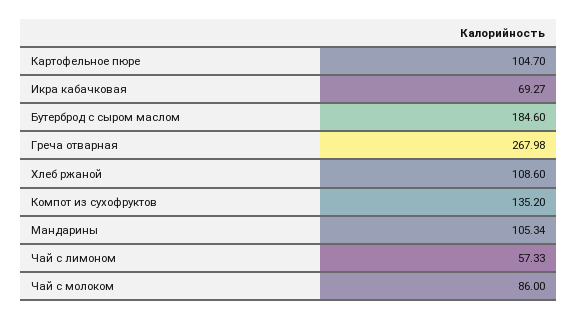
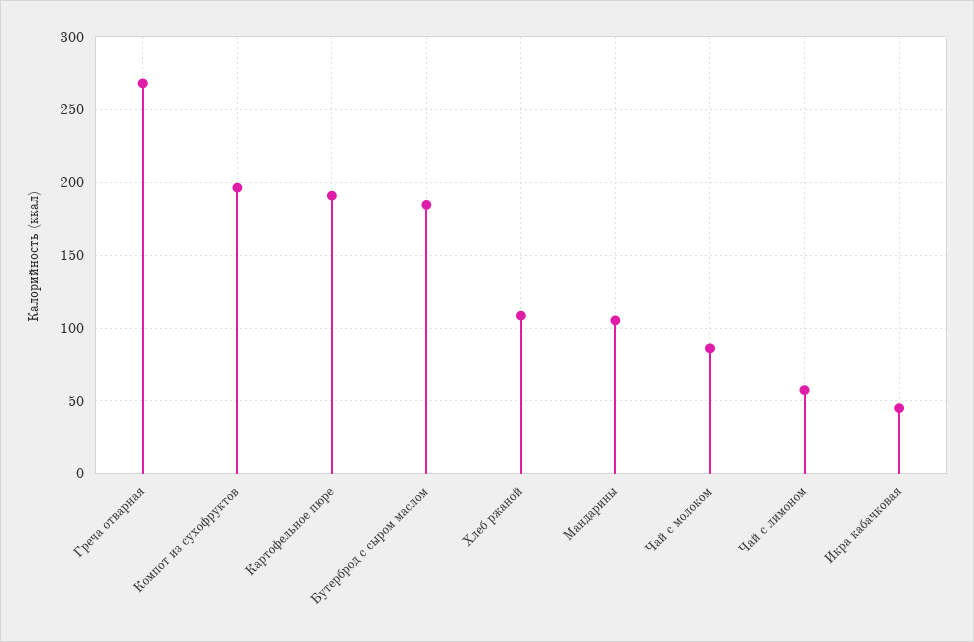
Картофельное пюре: 104.7 -> 190
Икра кабачковая: 69.27 -> 45
Компот из сухофруктов: 135.2 -> 195

